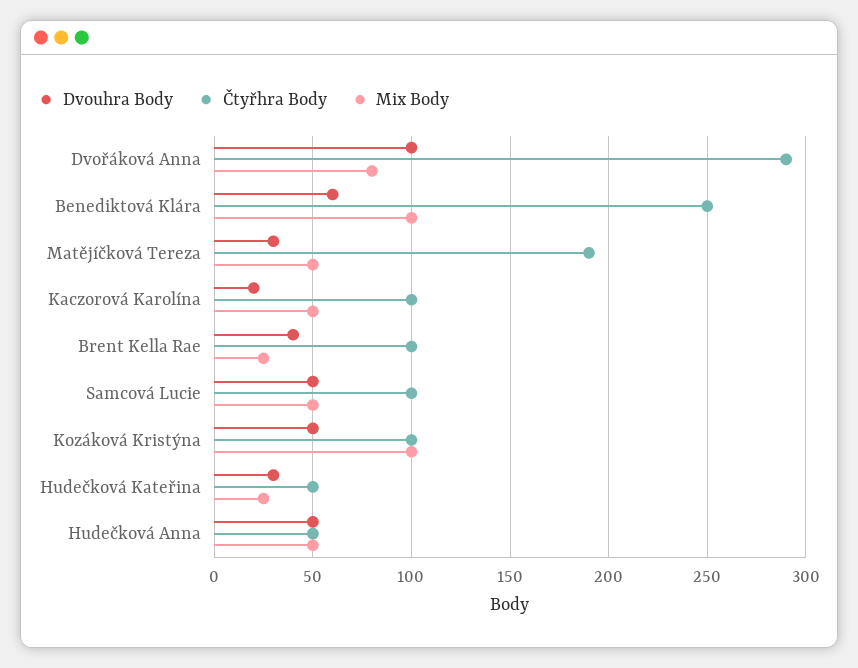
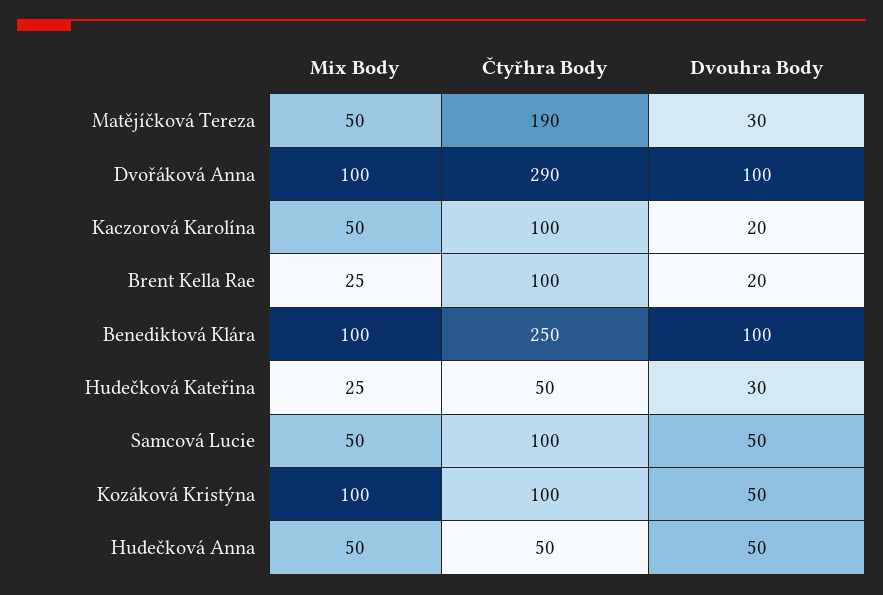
Mix Body, Dvořáková Anna: 80 -> 100
Dvouhra Body, Benediktová Klára: 60 -> 100
Dvouhra Body, Brent Kella Rae: 40 -> 20

